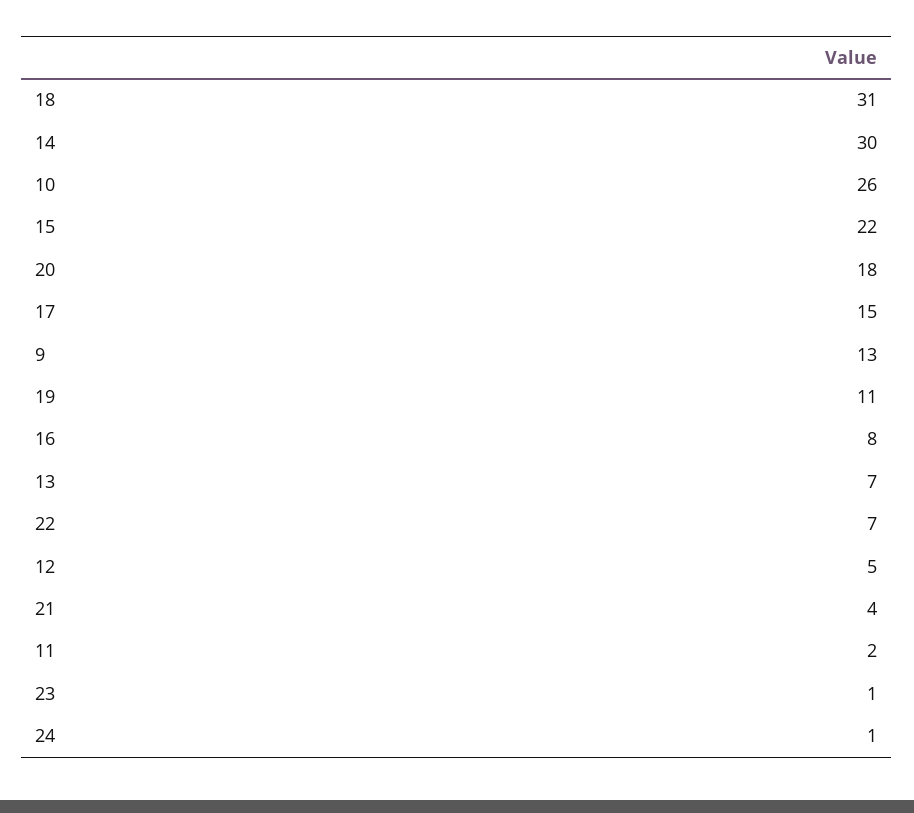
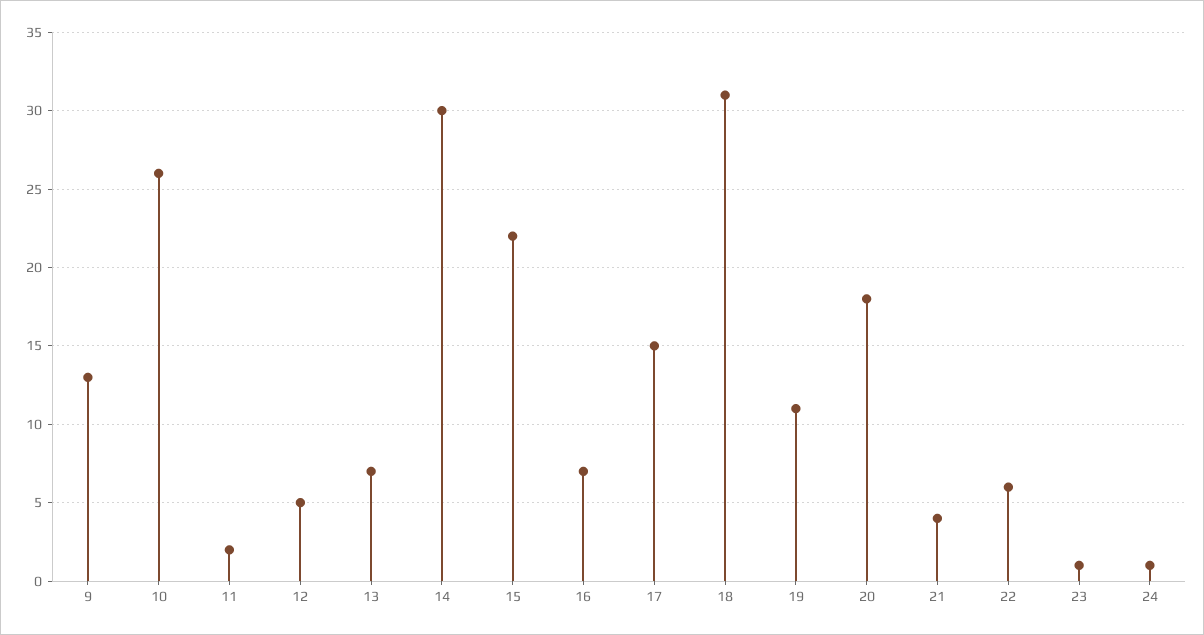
16: 8 -> 7
22: 7 -> 6

